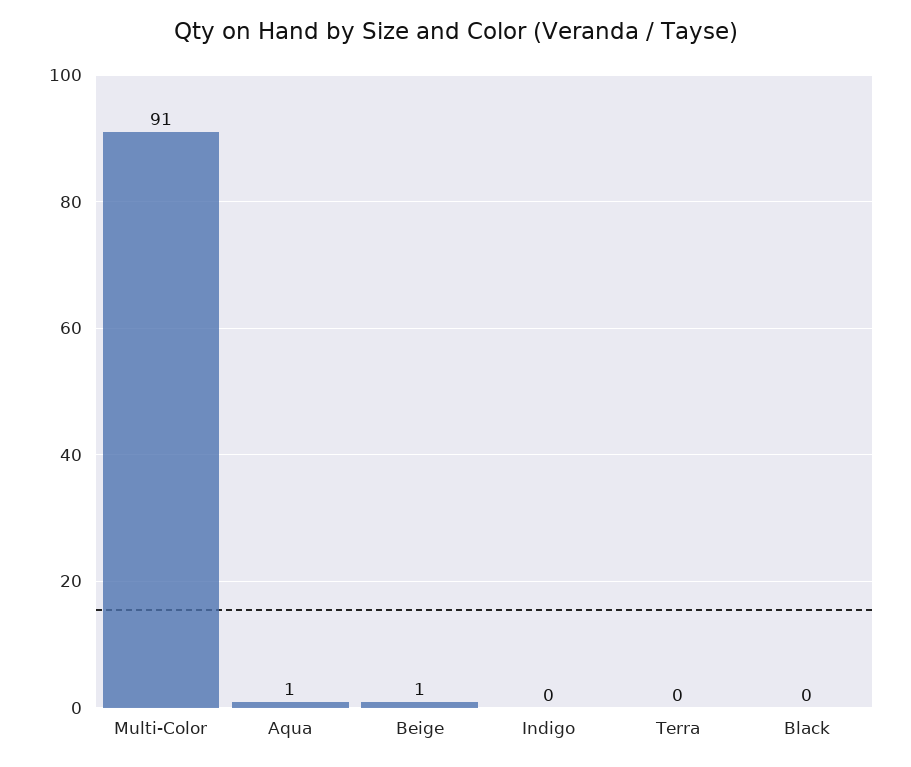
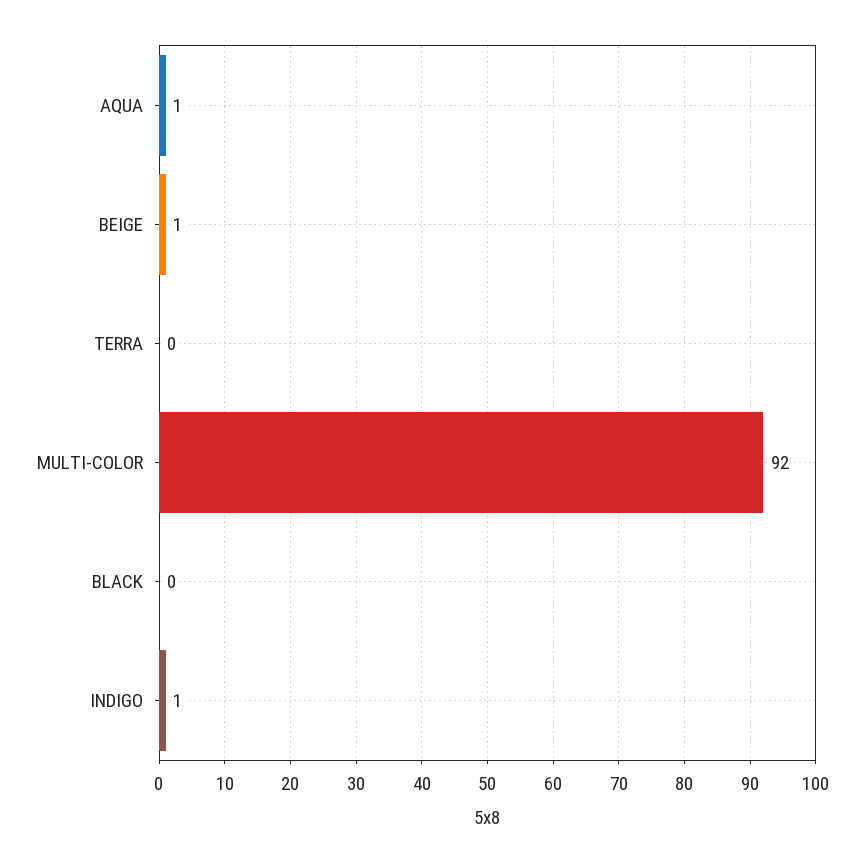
Multi-Color: 91 -> 92
Indigo: 0 -> 1

